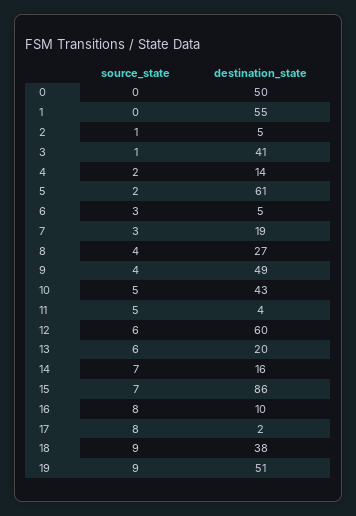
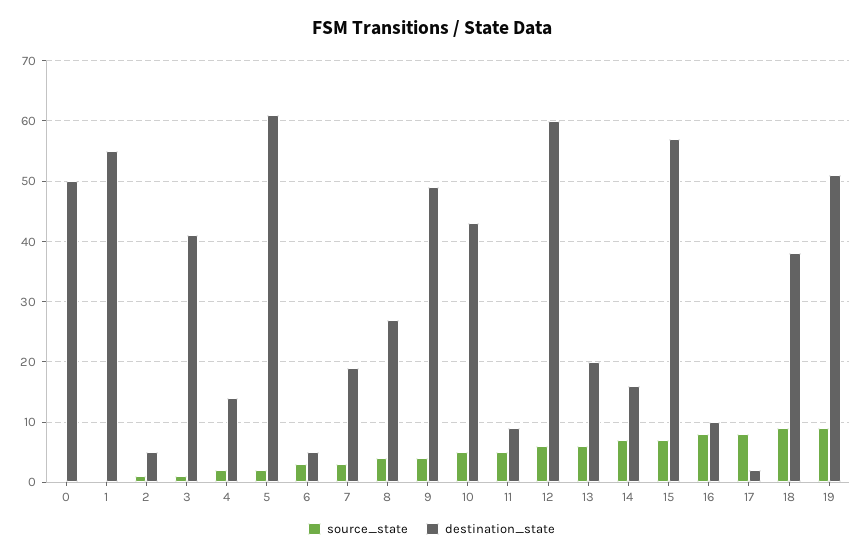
destination_state, 11: 4 -> 9
destination_state, 15: 86 -> 57

